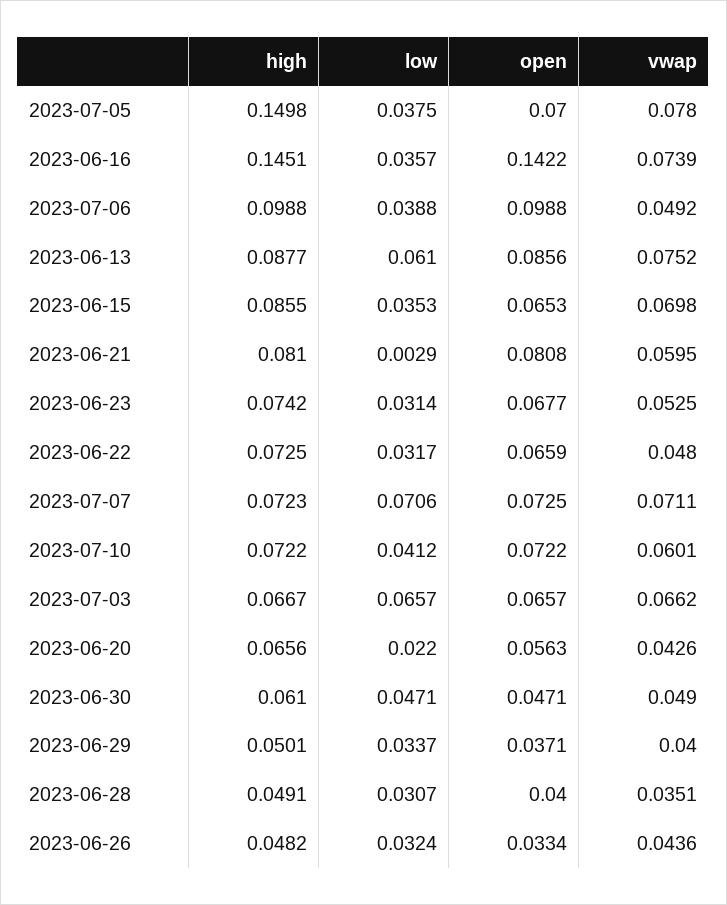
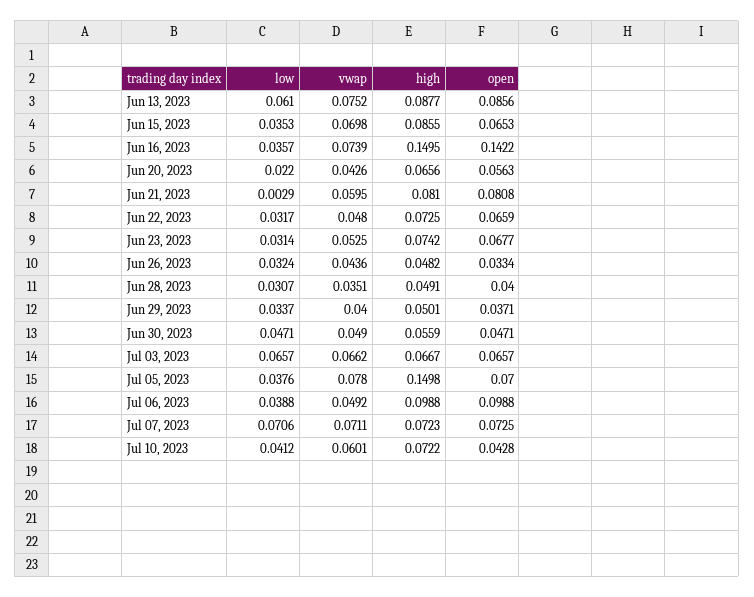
low, 2023-07-05: 0.0375 -> 0.0376
high, 2023-06-16: 0.1451 -> 0.1495
open, 2023-07-10: 0.0722 -> 0.0428
high, 2023-06-30: 0.061 -> 0.0559

